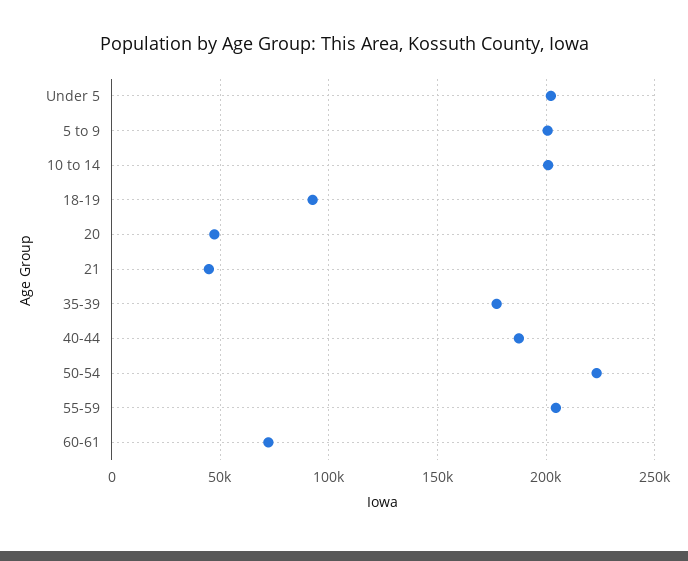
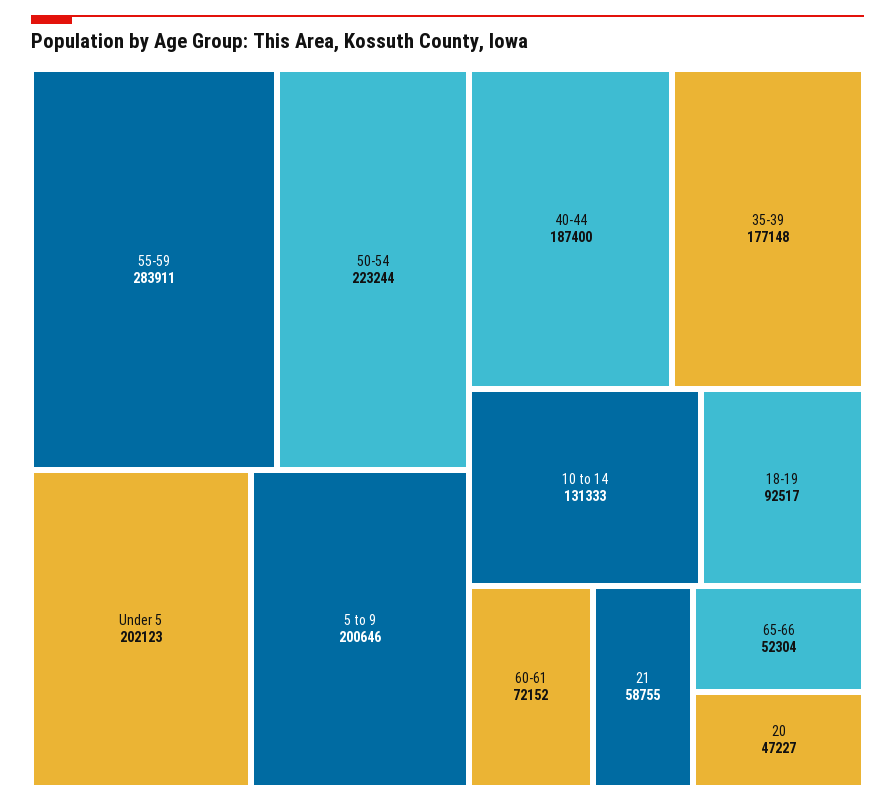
10 to 14: 200000 -> 131333
21: 45000 -> 58755
55-59: 205000 -> 283911
65-66: none -> 52304

